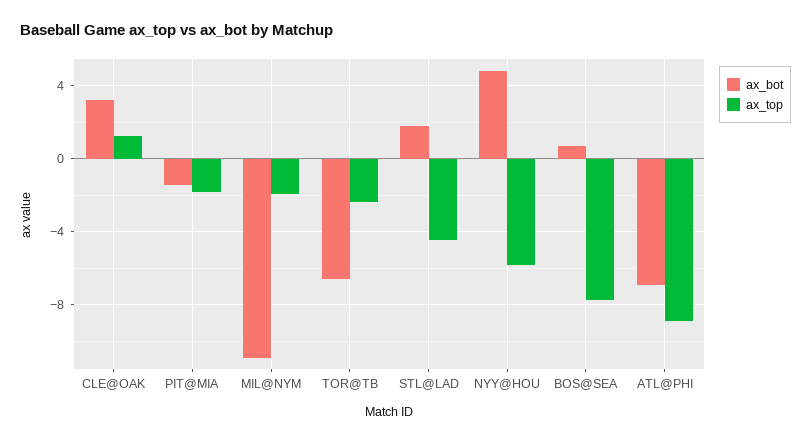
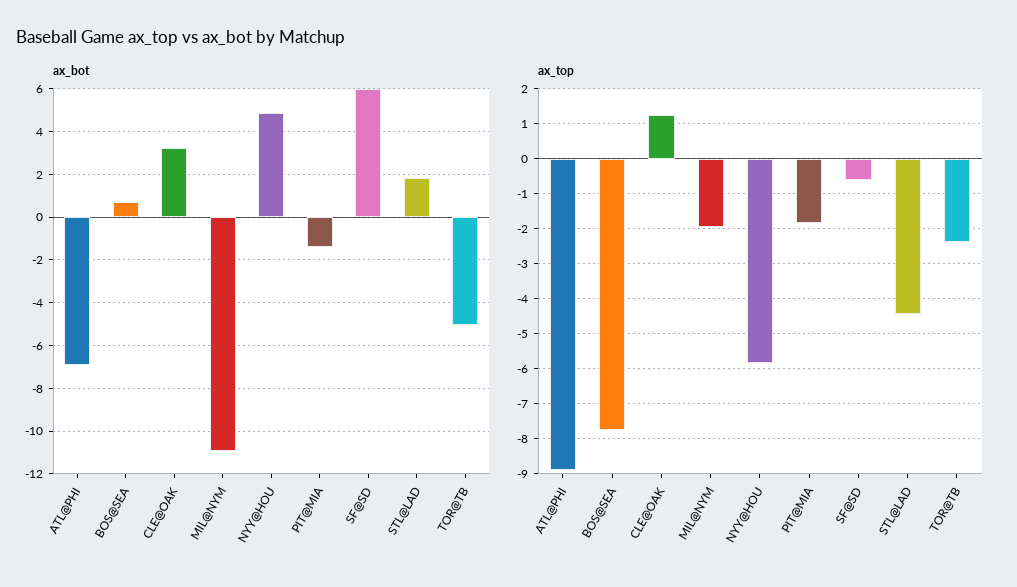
ax_bot, TOR@TB: -6.5 -> -5
ax_bot, SF@SD: none -> 6
ax_top, SF@SD: none -> -0.6

